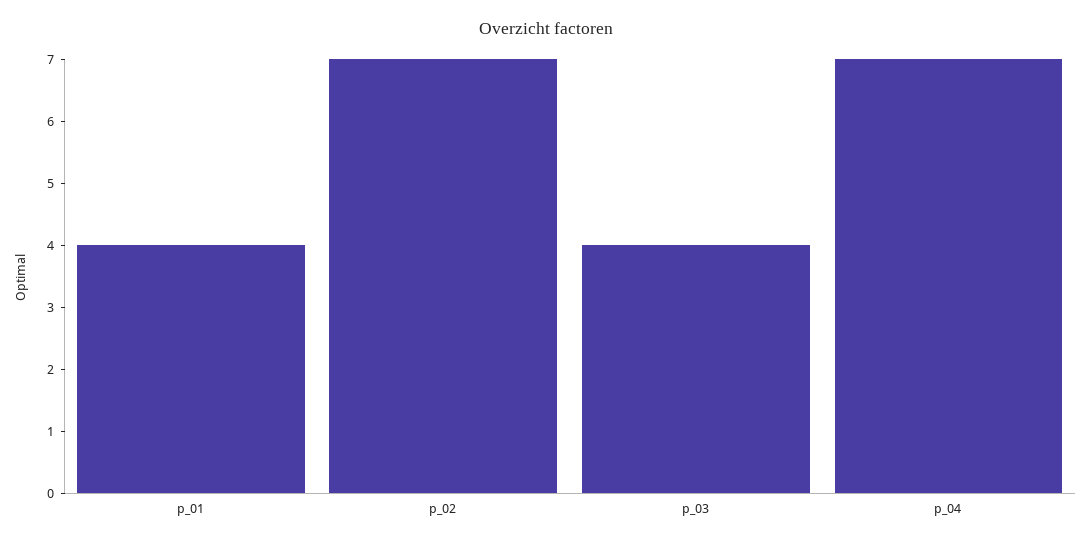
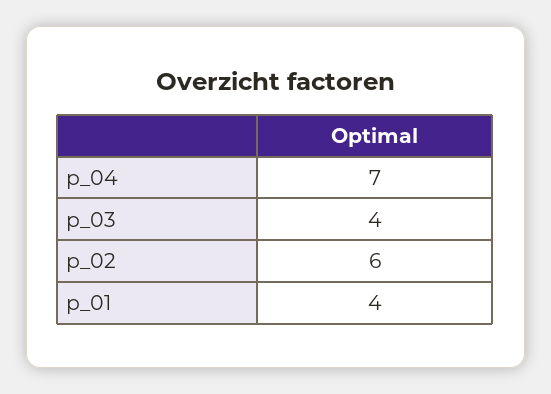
p_02: 7 -> 6

